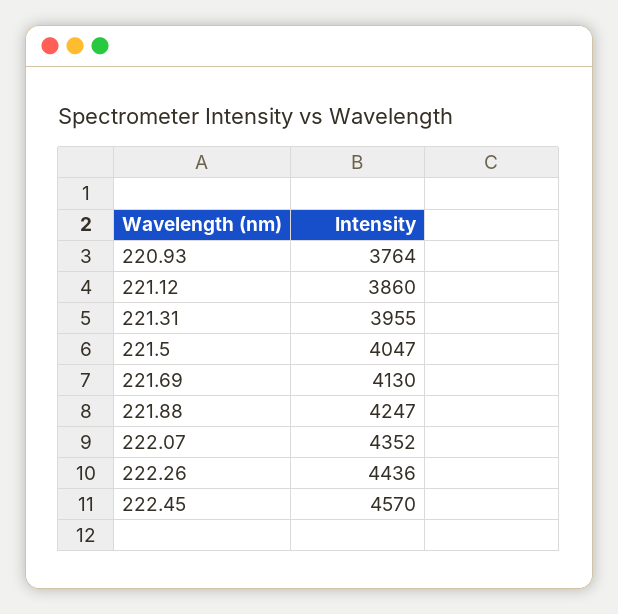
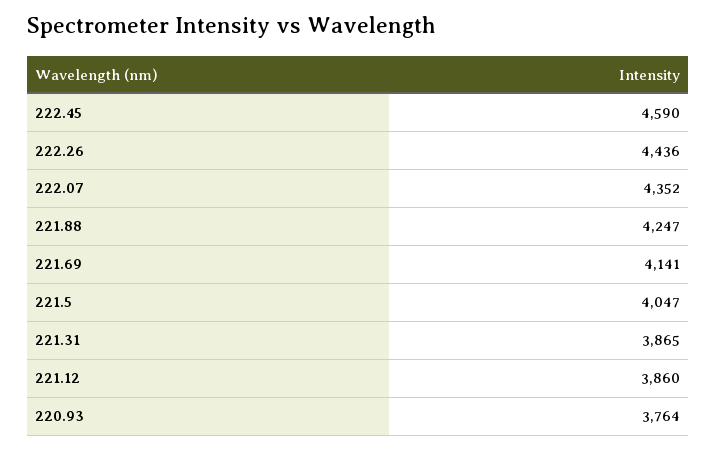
221.31: 3955 -> 3865
221.69: 4130 -> 4141
222.45: 4570 -> 4590

